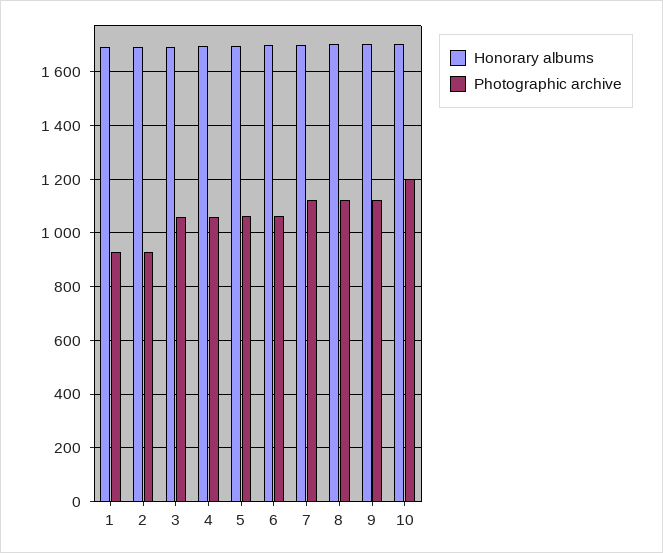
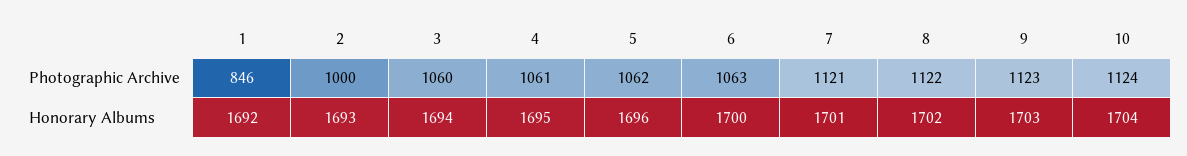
Photographic archive, 1: 925 -> 846
Photographic archive, 2: 925 -> 1000
Photographic archive, 10: 1200 -> 1124

